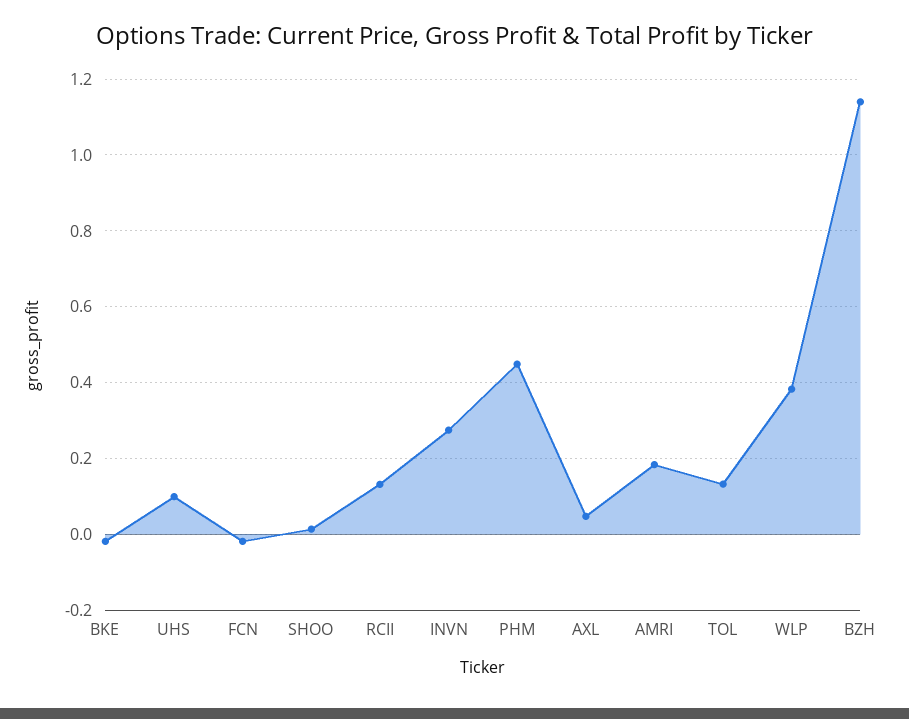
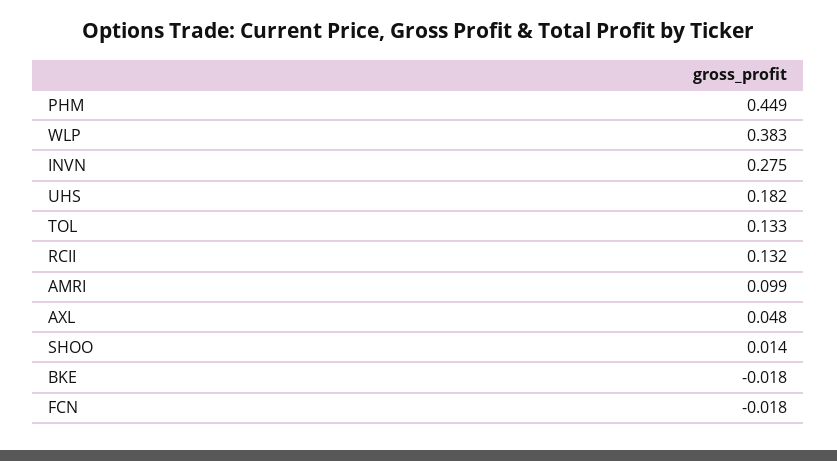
UHS: 0.1 -> 0.182
AMRI: 0.18 -> 0.099
BZH: 1.14 -> none

